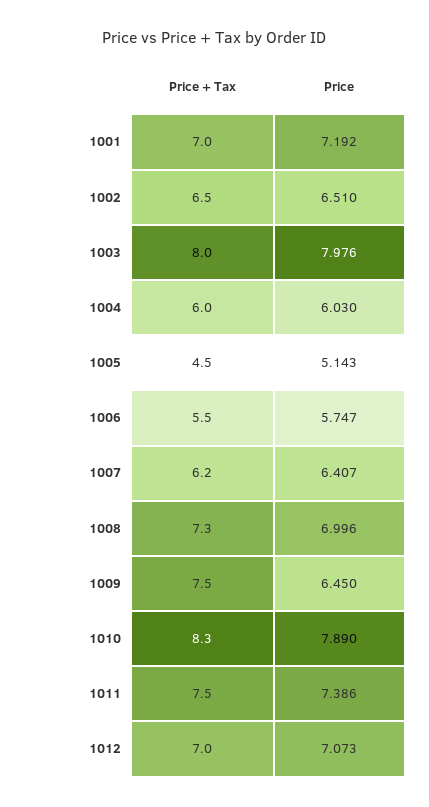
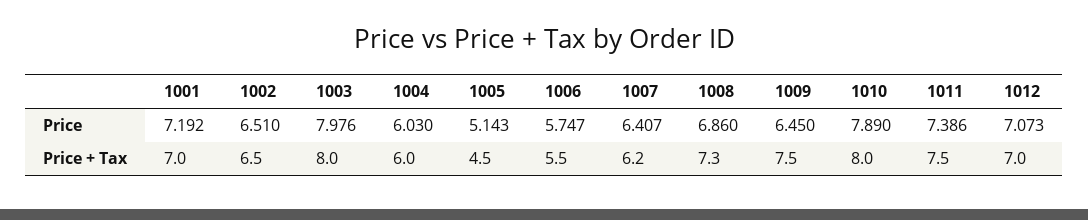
Price, 1008: 6.996 -> 6.86
Price + Tax, 1010: 8.3 -> 8

